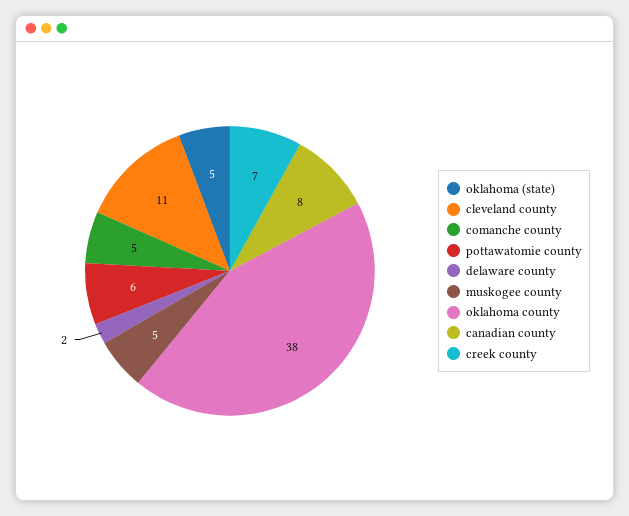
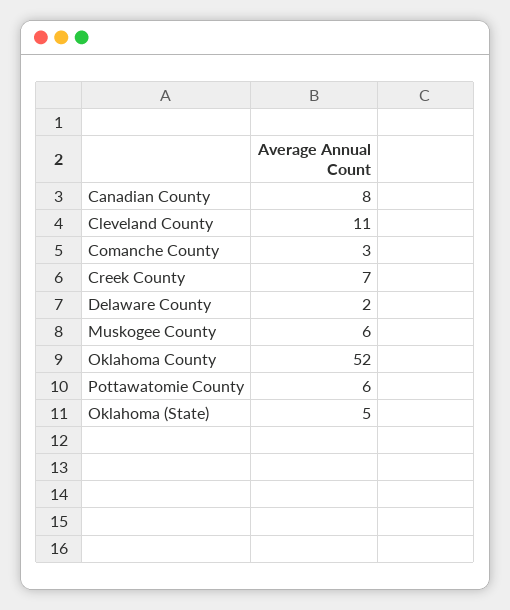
comanche county: 5 -> 3
muskogee county: 5 -> 6
oklahoma county: 38 -> 52

